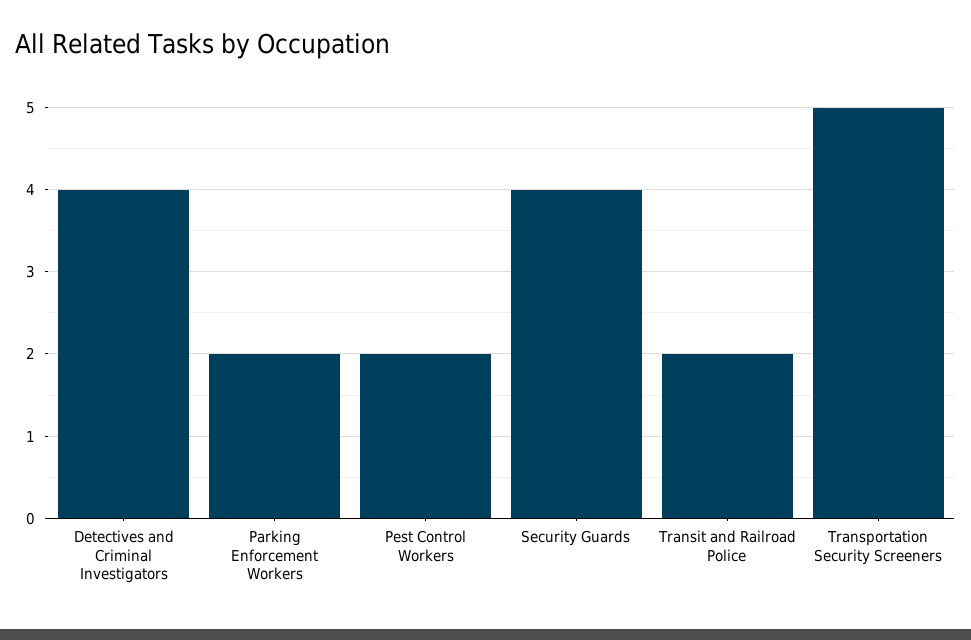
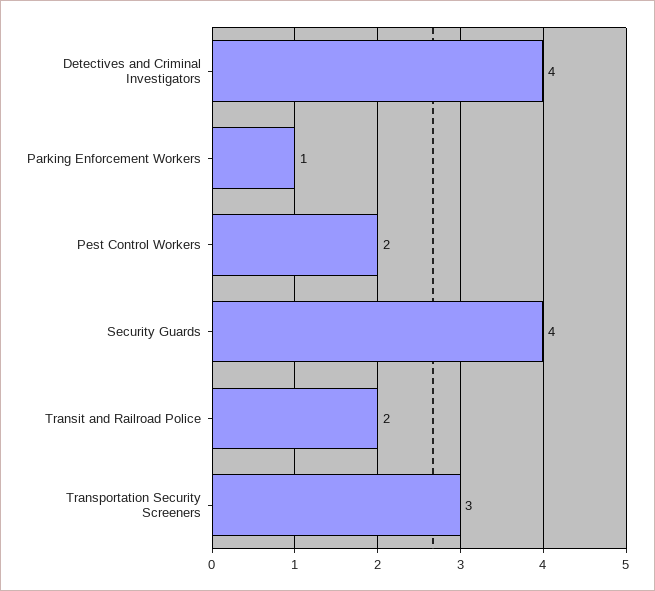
Parking Enforcement Workers: 2 -> 1
Transportation Security Screeners: 5 -> 3

